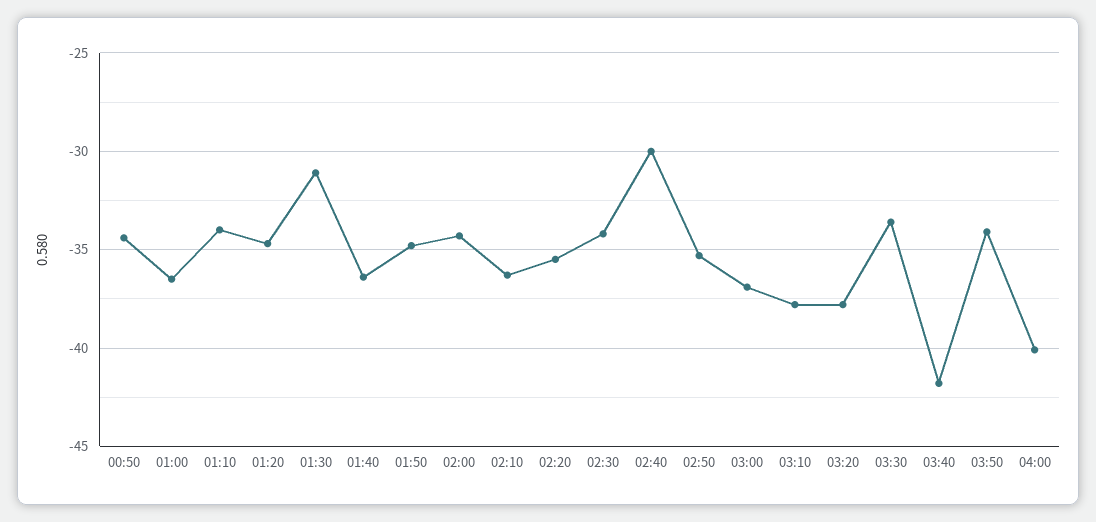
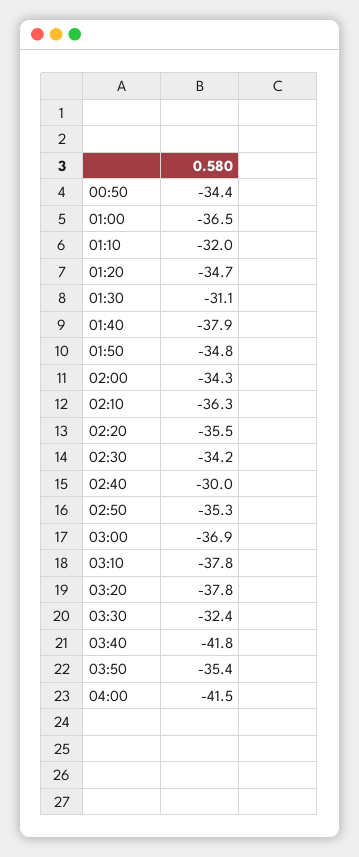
01:10: -34 -> -32
01:40: -36.5 -> -37.9
03:30: -33.5 -> -32.4
03:50: -34 -> -35.4
04:00: -40 -> -41.5

